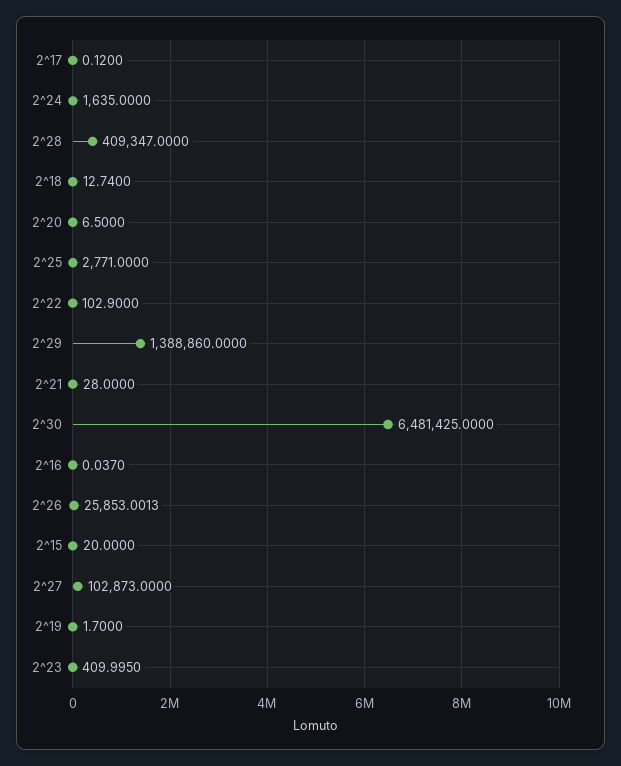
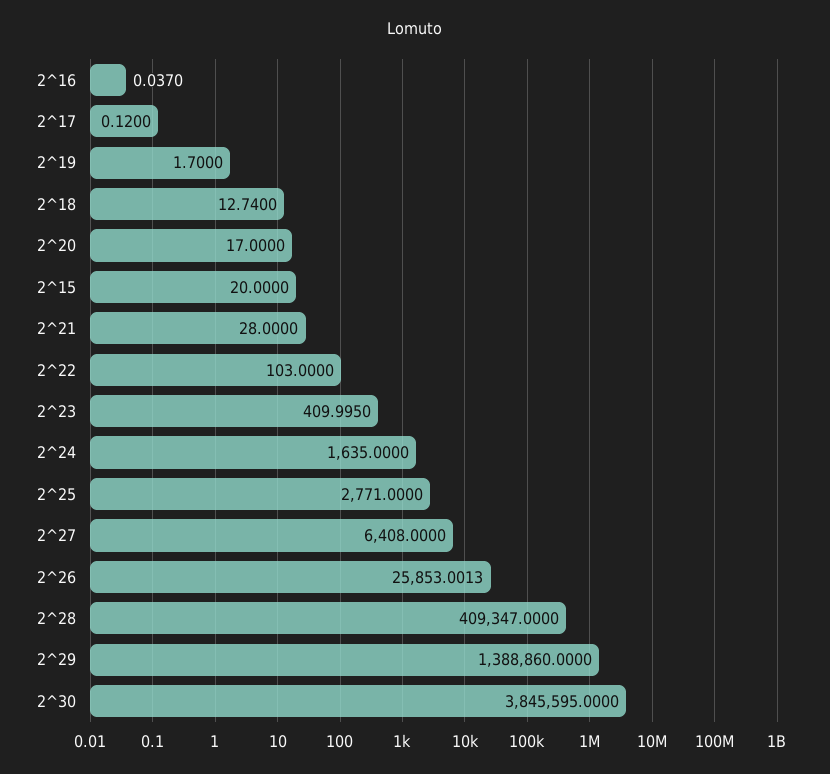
2^20: 6.5 -> 17
2^22: 102.9 -> 103
2^30: 6481425 -> 3845595
2^27: 102873 -> 6408

